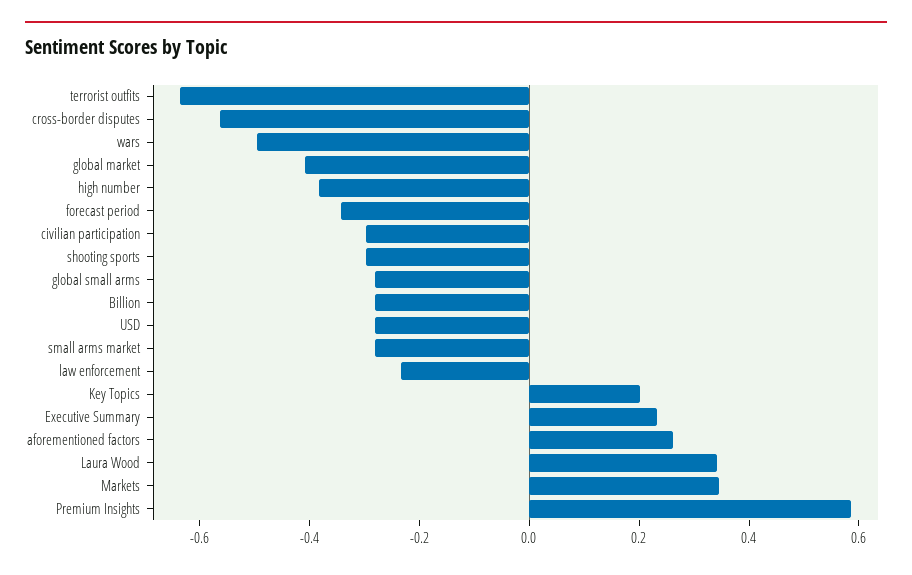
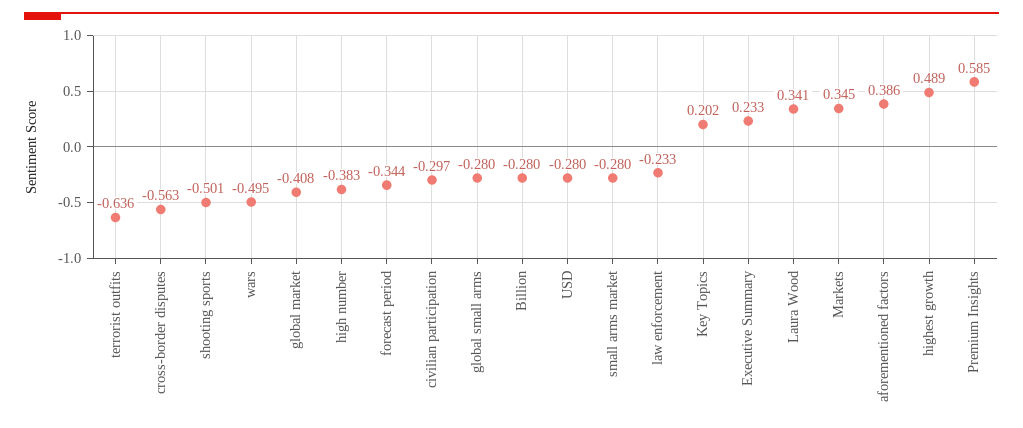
shooting sports: -0.3 -> -0.501
aforementioned factors: 0.25 -> 0.386
highest growth: none -> 0.489

